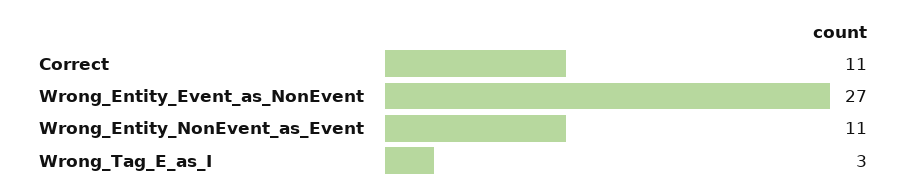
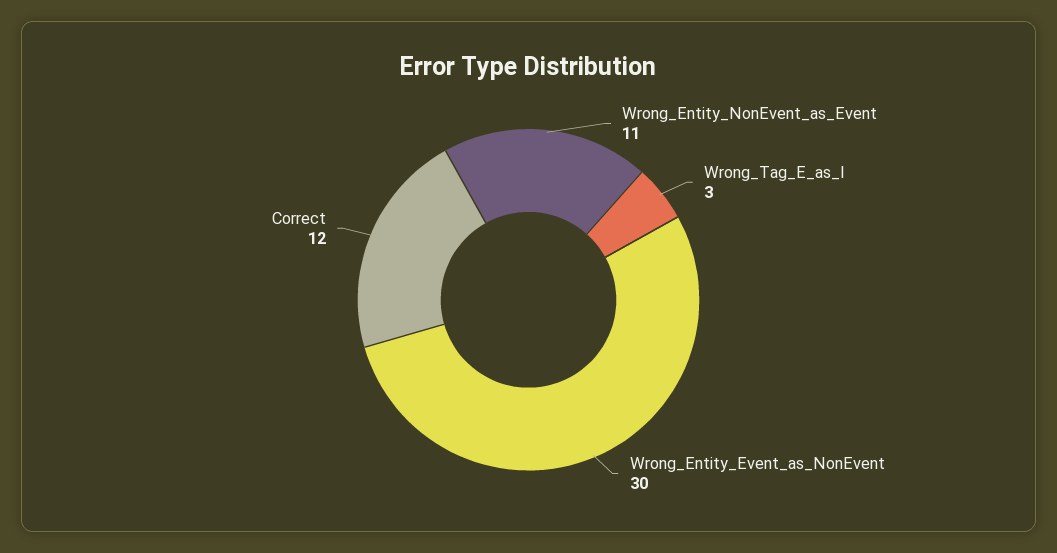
Correct: 11 -> 12
Wrong_Entity_Event_as_NonEvent: 27 -> 30

